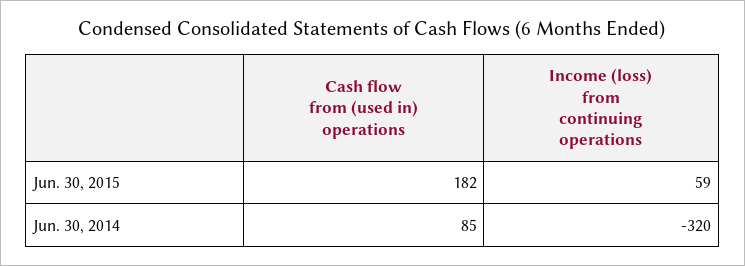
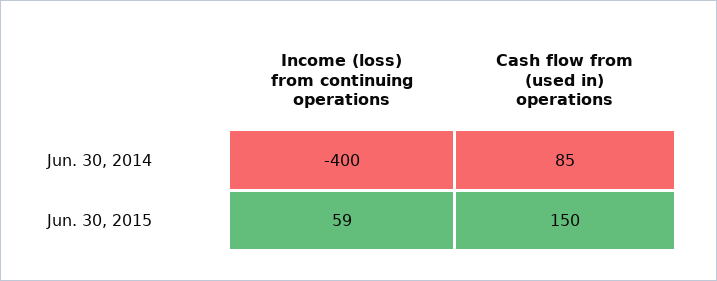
Cash flow from (used in) operations, Jun. 30, 2015: 182 -> 150
Income (loss) from continuing operations, Jun. 30, 2014: -320 -> -400

